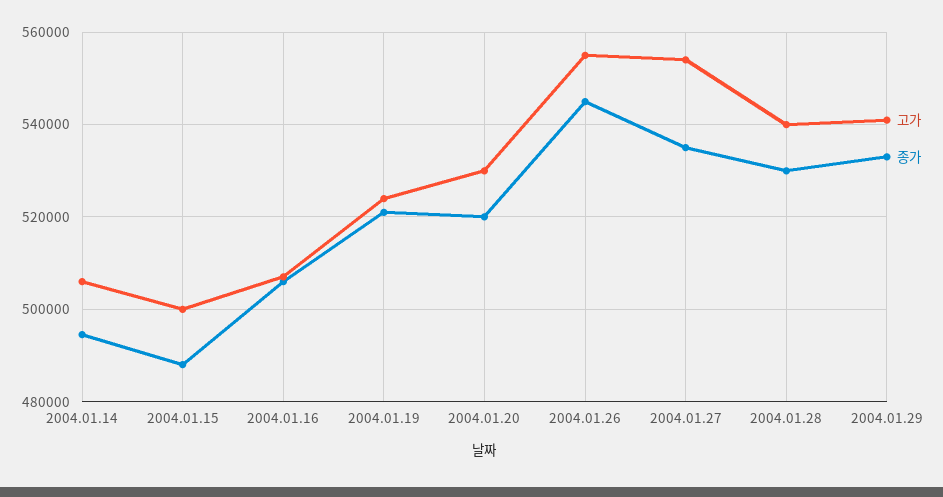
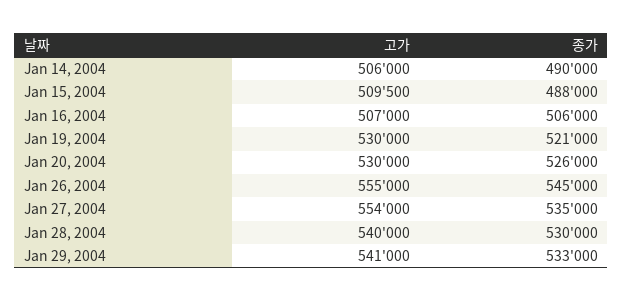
종가, 2004.01.14: 494000 -> 490000
고가, 2004.01.15: 500000 -> 509500
고가, 2004.01.19: 524000 -> 530000
종가, 2004.01.20: 520000 -> 526000

